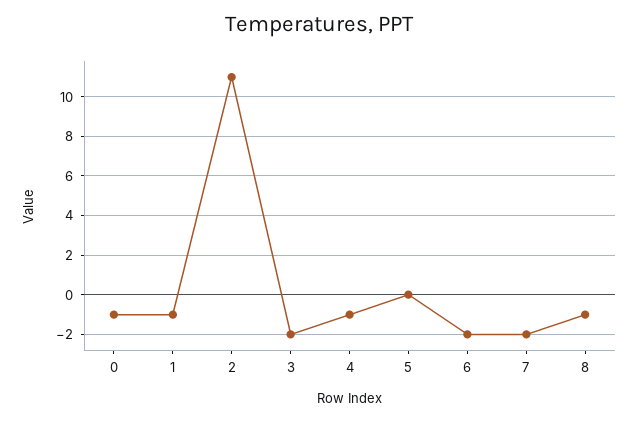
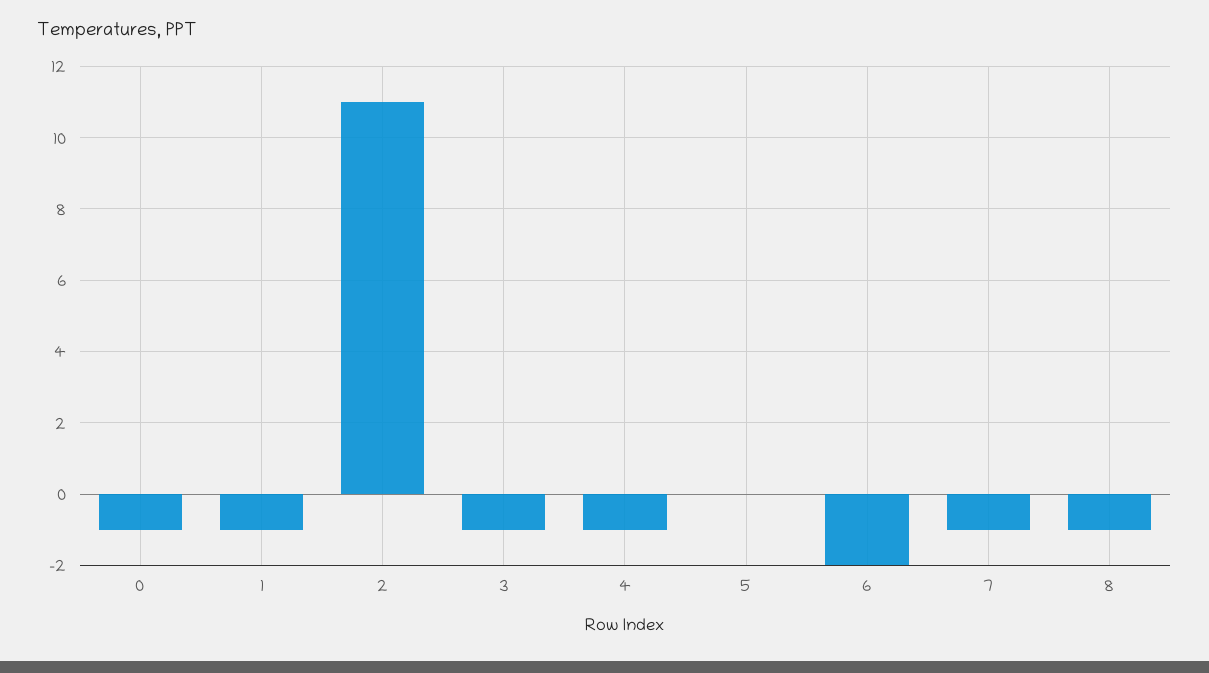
3: -2 -> -1
7: -2 -> -1

